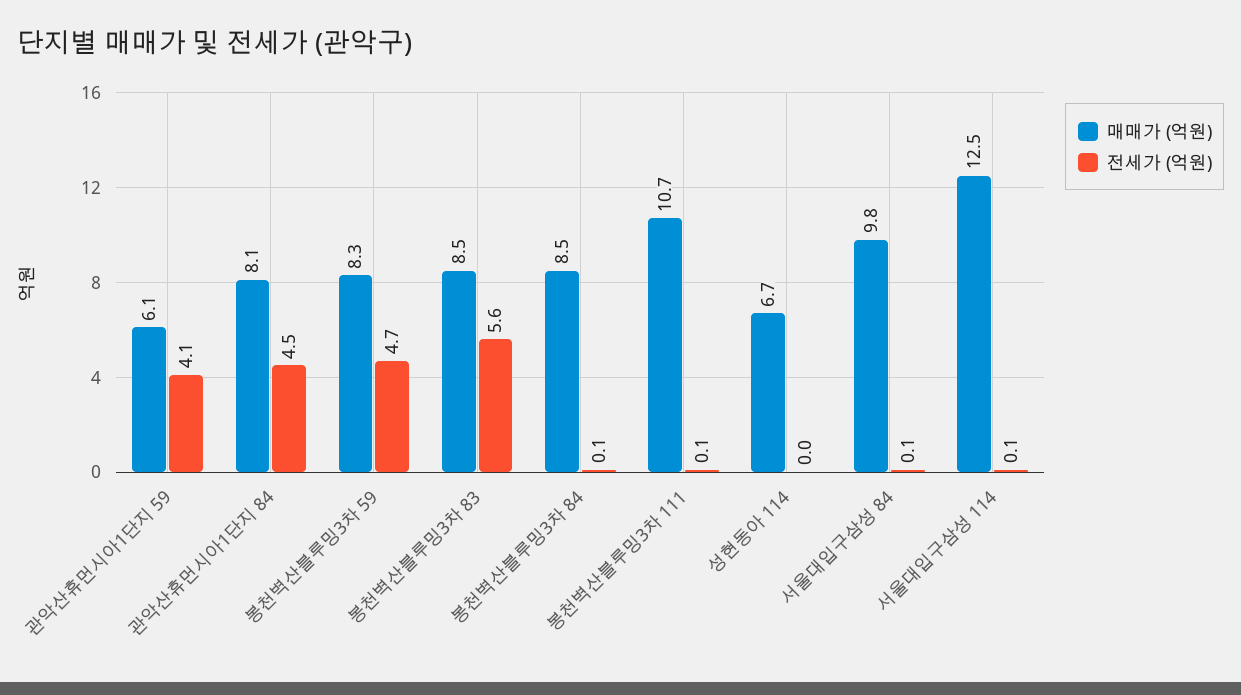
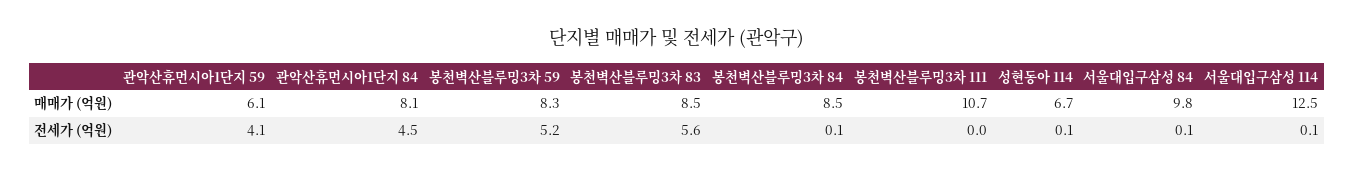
전세가 (억원), 봉천벽산블루밍3차 59: 4.7 -> 5.2
전세가 (억원), 봉천벽산블루밍3차 111: 0.1 -> 0
전세가 (억원), 성현동아 114: 0 -> 0.1

